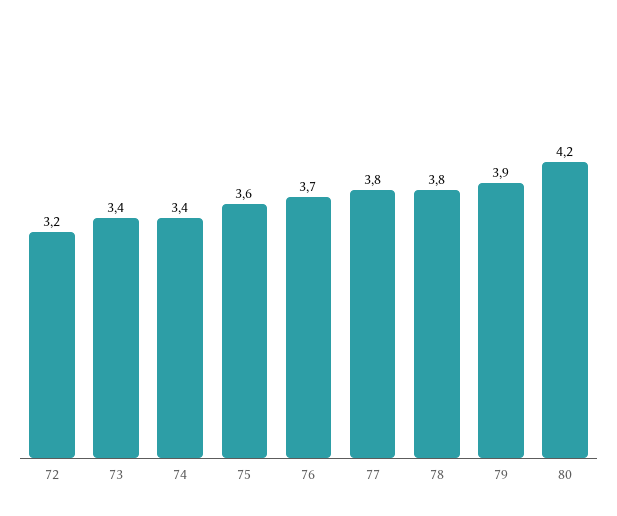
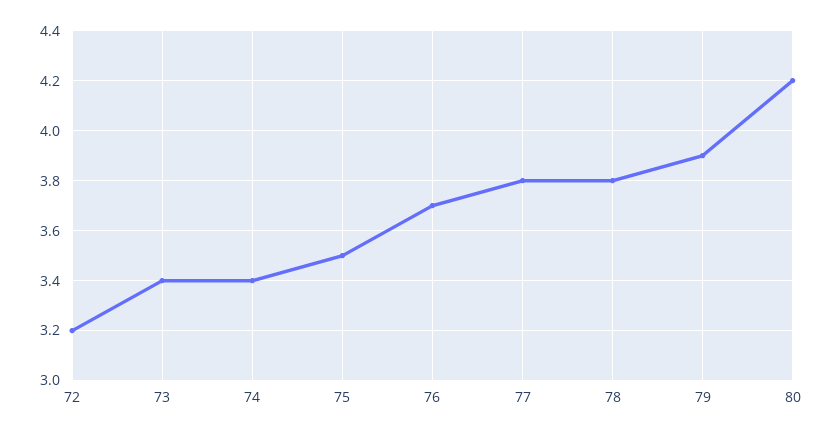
75: 3.6 -> 3.5

